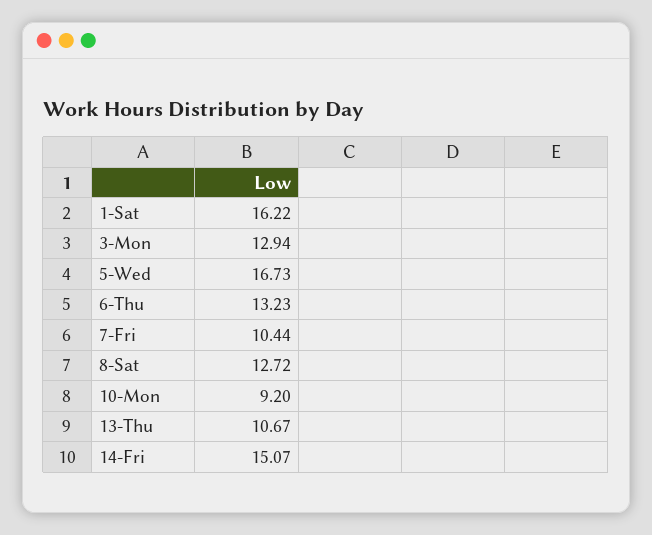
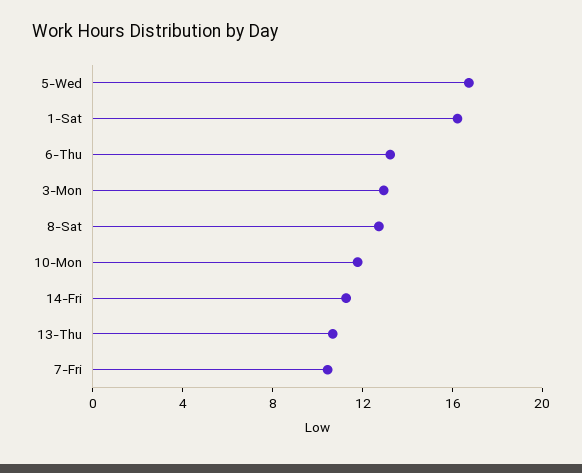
10-Mon: 9.2 -> 12
14-Fri: 15.07 -> 11

